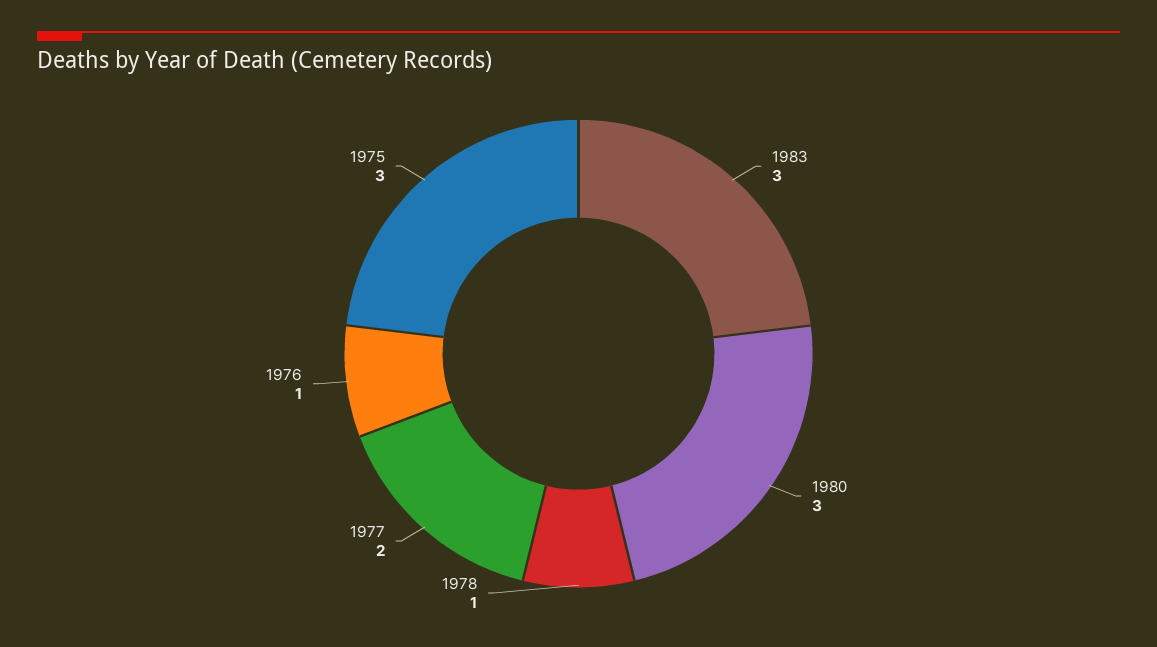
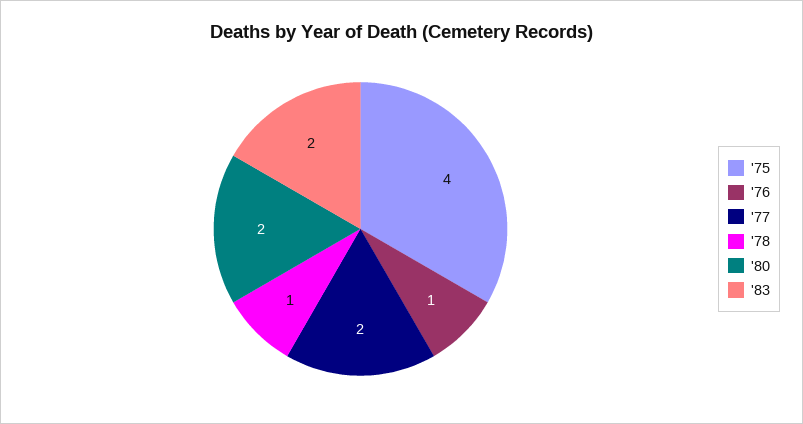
1983: 3 -> 2
1980: 3 -> 2
1975: 3 -> 4

